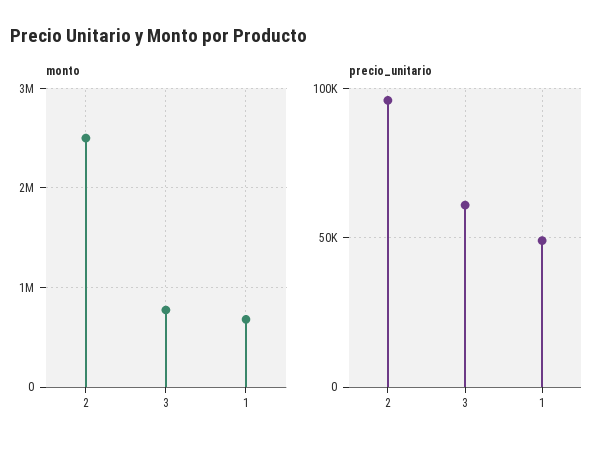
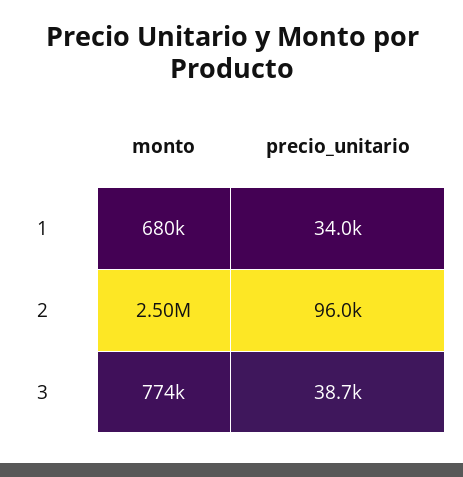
precio_unitario, 3: 60000 -> 38700
precio_unitario, 1: 50000 -> 34000

